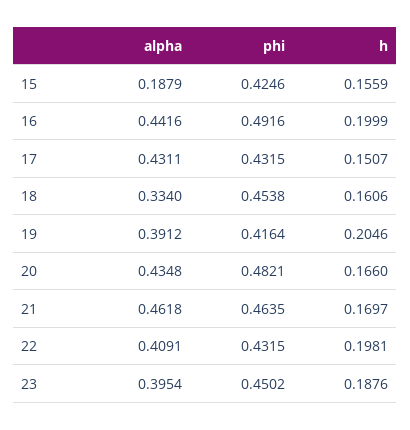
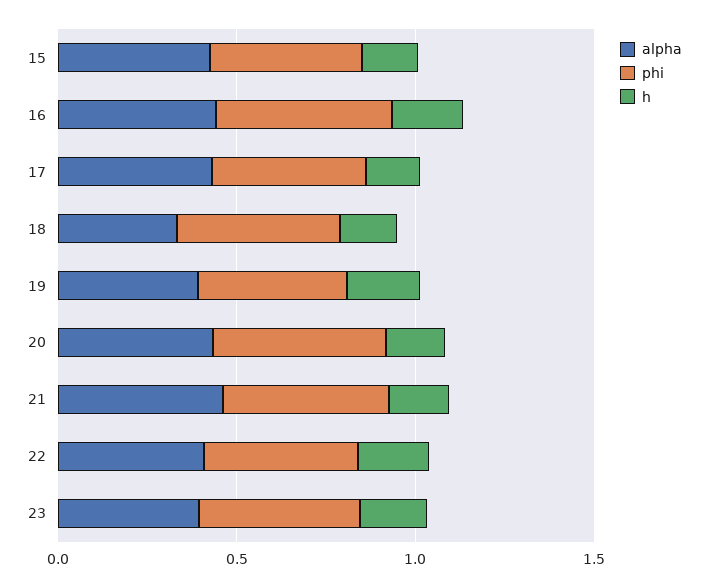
alpha, 15: 0.1879 -> 0.4

